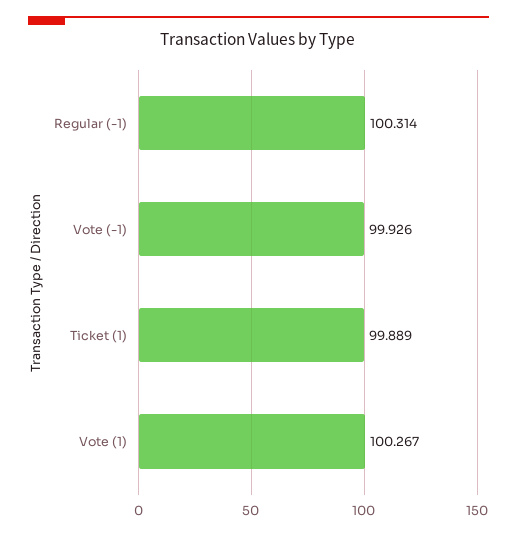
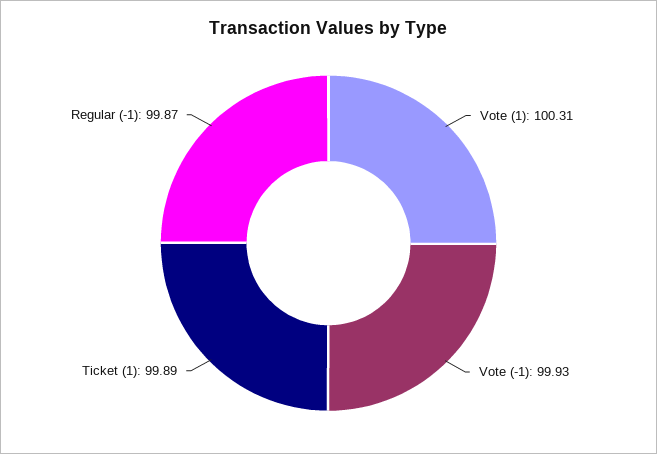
Regular (-1): 100.314 -> 99.87
Vote (1): 100.267 -> 100.31

